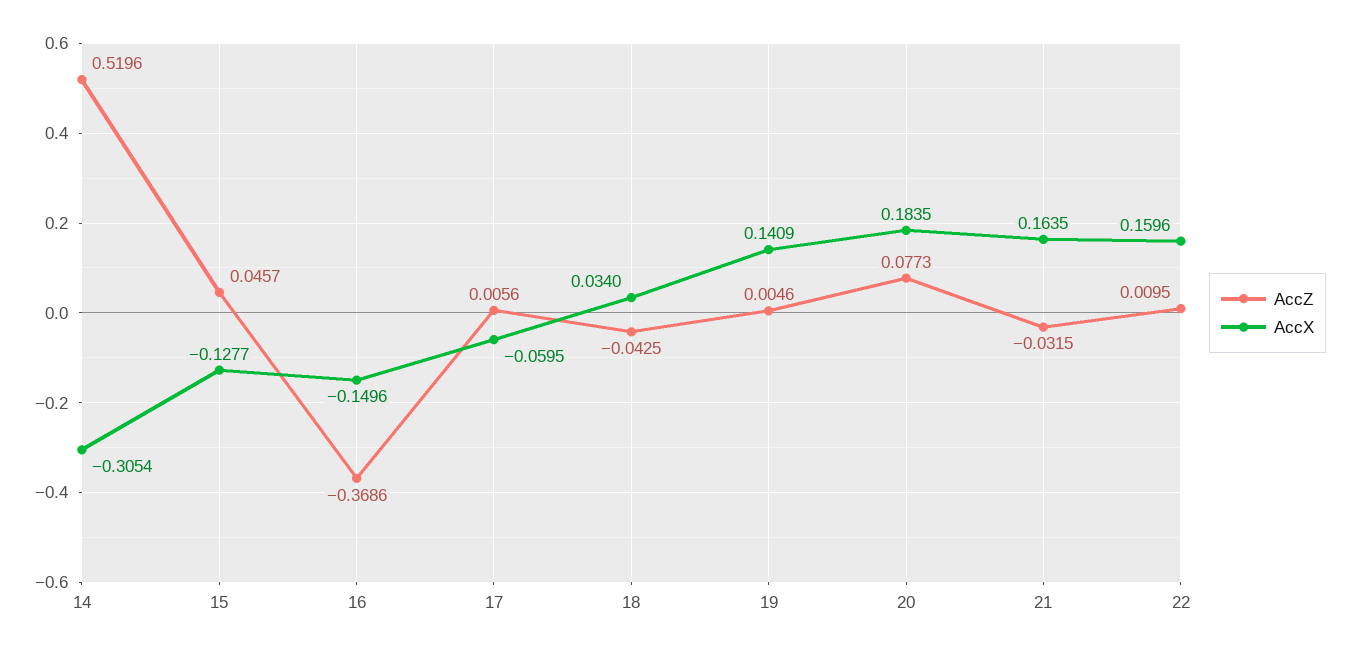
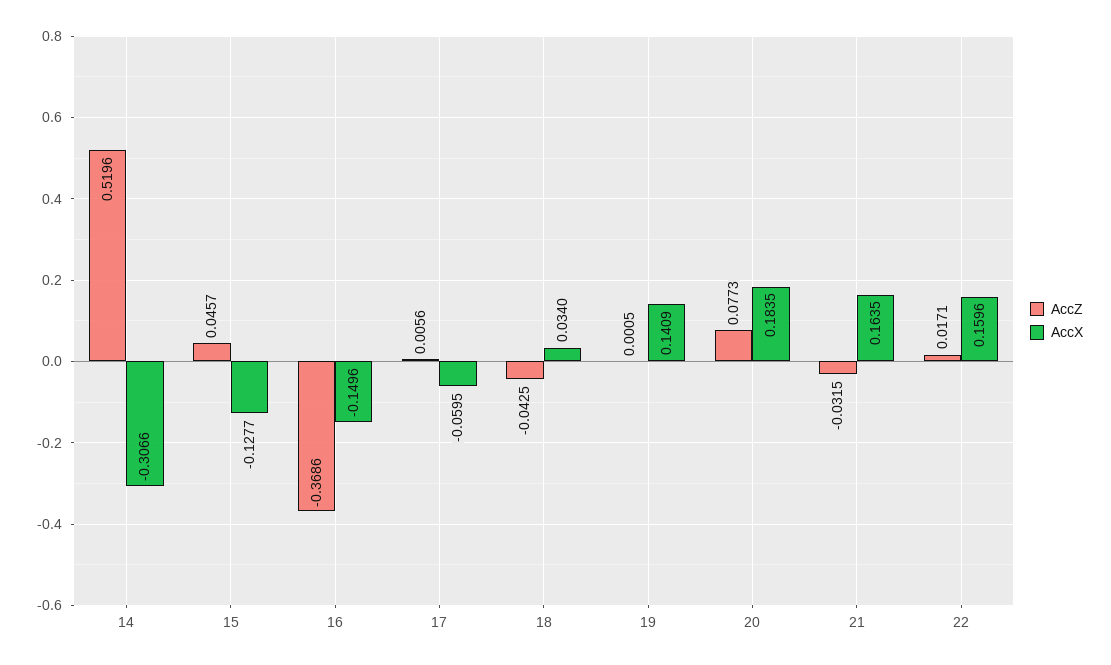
AccX, 14: -0.3054 -> -0.3066
AccZ, 19: 0.0046 -> 0.0005
AccZ, 22: 0.0095 -> 0.0171

